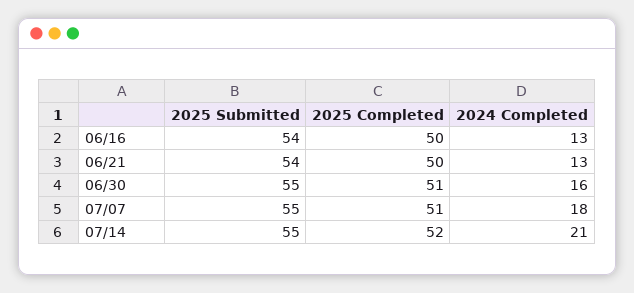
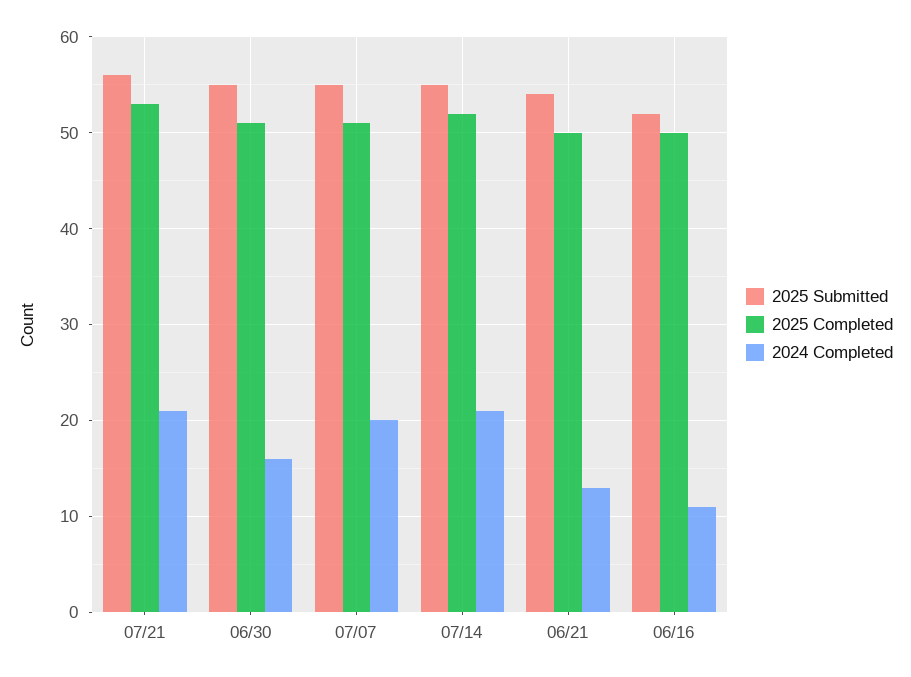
2025 Submitted, 06/16: 54 -> 52
2024 Completed, 06/16: 13 -> 11
2024 Completed, 07/07: 18 -> 20
2025 Submitted, 07/21: none -> 56
2025 Completed, 07/21: none -> 53
2024 Completed, 07/21: none -> 21

